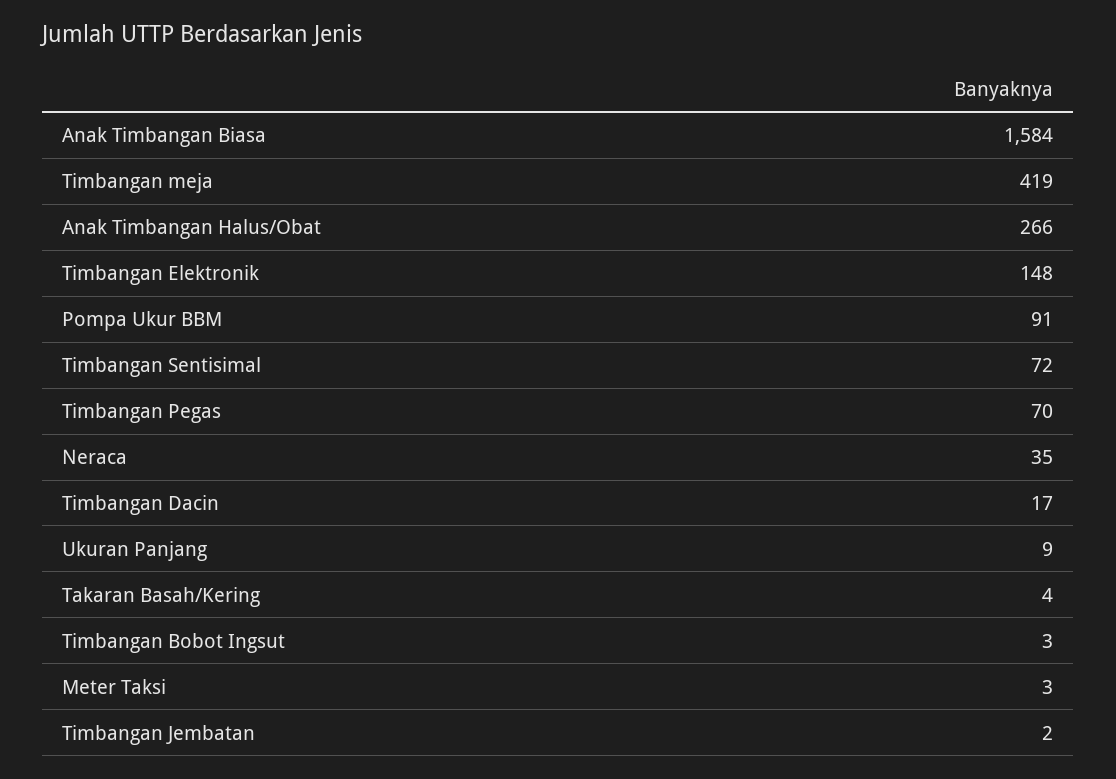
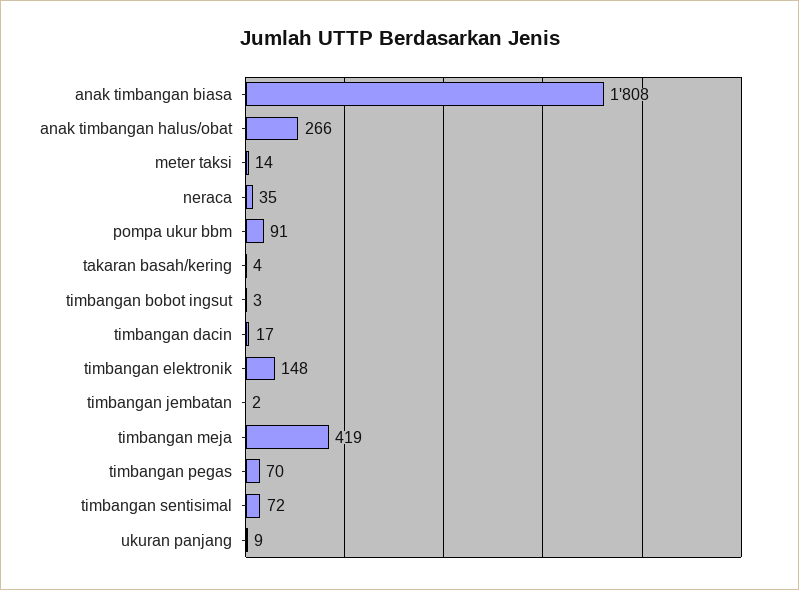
Anak Timbangan Biasa: 1584 -> 1808
Meter Taksi: 3 -> 14

